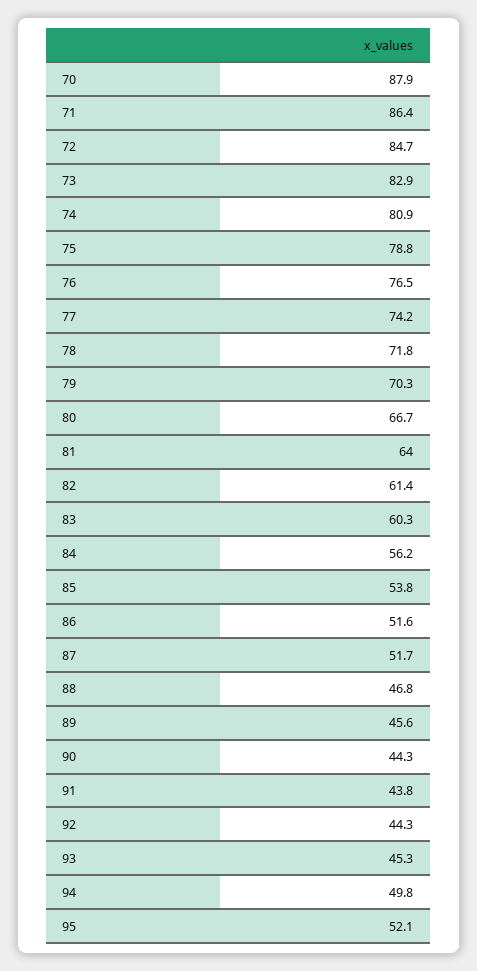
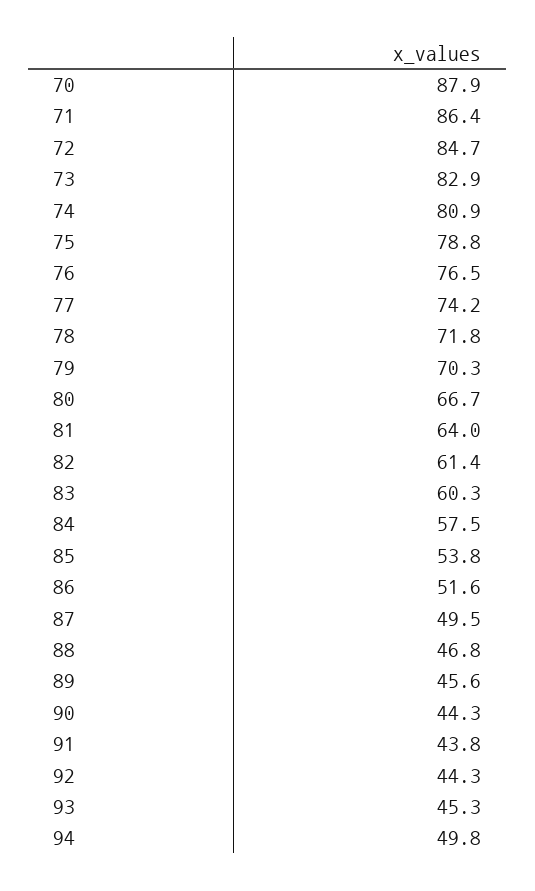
84: 56.2 -> 57.5
87: 51.7 -> 49.5
95: 52.1 -> none

